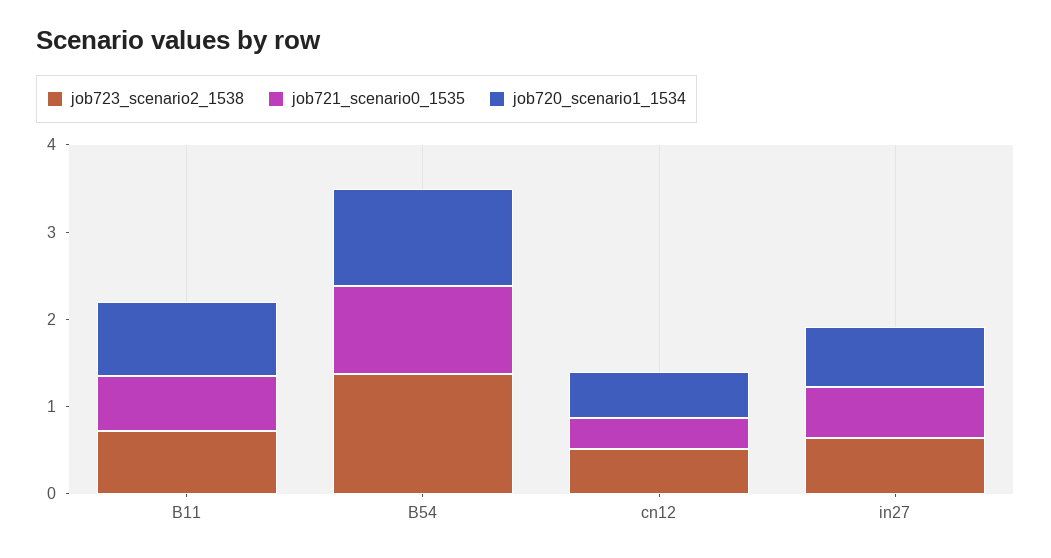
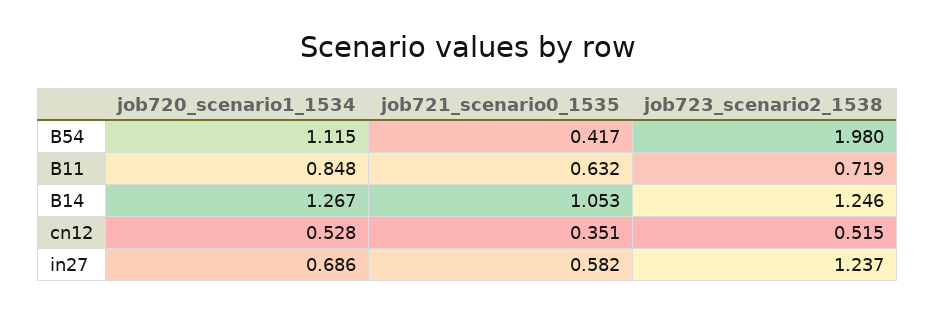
job723_scenario2_1538, B54: 1.4 -> 1.98
job721_scenario0_1535, B54: 1 -> 0.417
job723_scenario2_1538, in27: 0.6 -> 1.237
job720_scenario1_1534, B14: none -> 1.267
job721_scenario0_1535, B14: none -> 1.053
job723_scenario2_1538, B14: none -> 1.246

